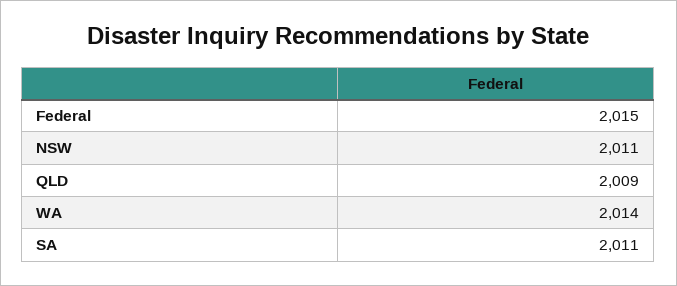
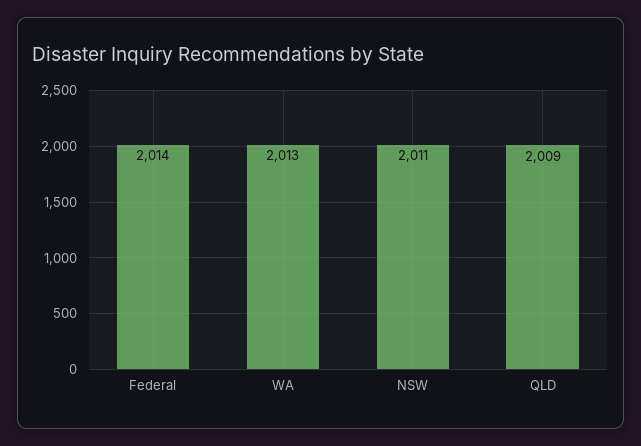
Federal: 2015 -> 2014
WA: 2014 -> 2013
SA: 2011 -> none

